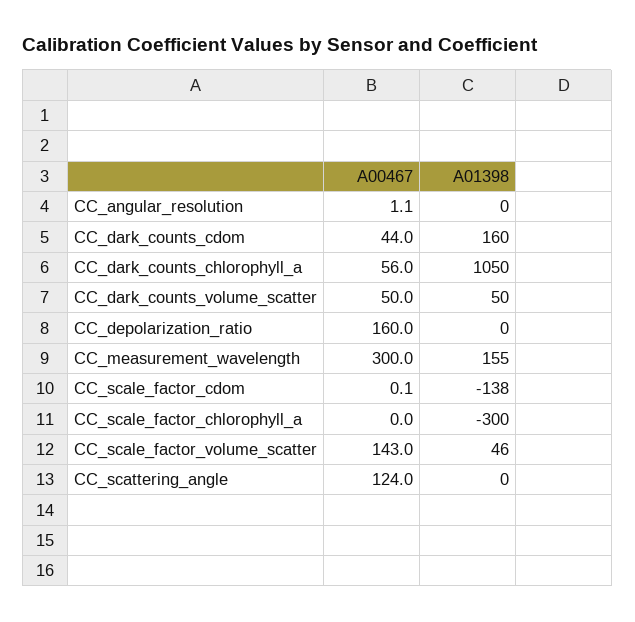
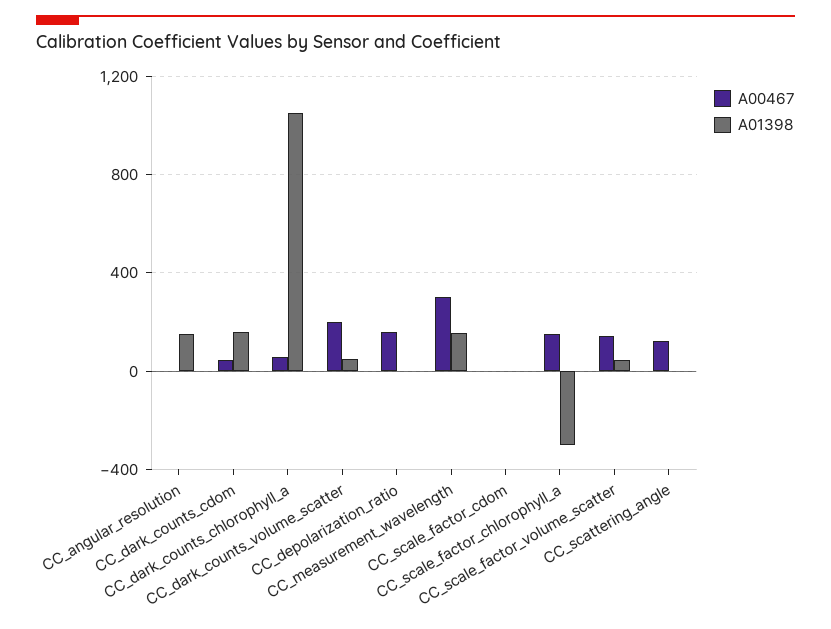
A01398, CC_angular_resolution: 0 -> 150
A00467, CC_dark_counts_volume_scatter: 50 -> 200
A01398, CC_scale_factor_cdom: -138 -> 0
A00467, CC_scale_factor_chlorophyll_a: 0 -> 150

